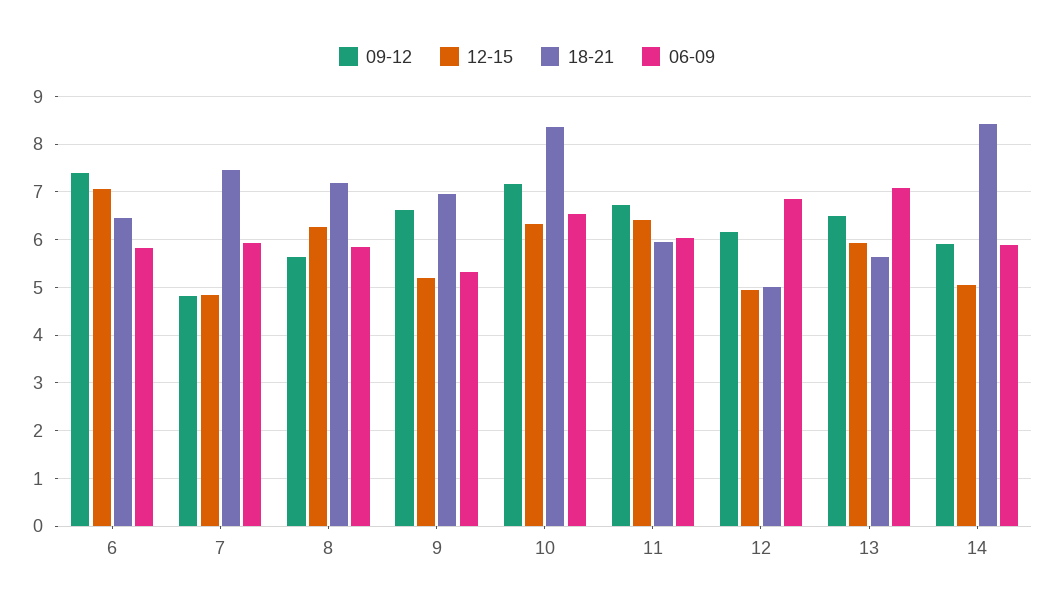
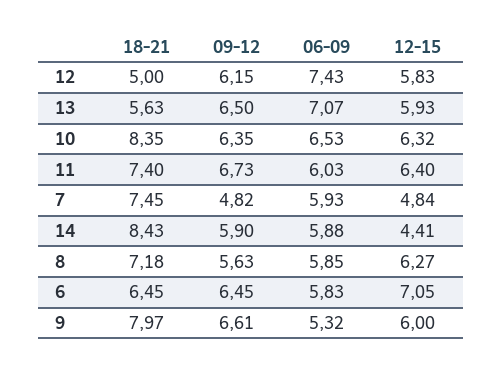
09-12, 6: 7.4 -> 6.45
12-15, 9: 5.2 -> 6
18-21, 9: 7 -> 7.97
09-12, 10: 7.2 -> 6.35
18-21, 11: 6 -> 7.4
12-15, 12: 5 -> 5.83
06-09, 12: 6.8 -> 7.43
12-15, 14: 5 -> 4.41

